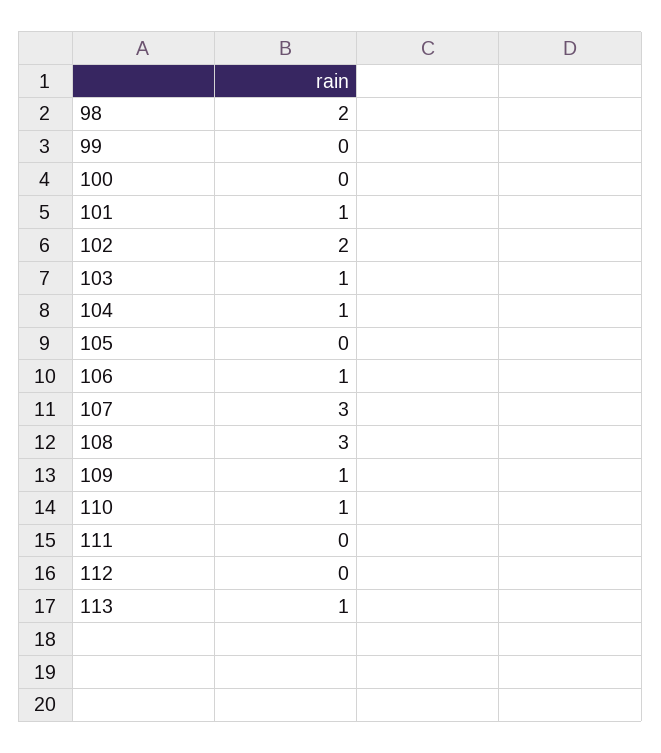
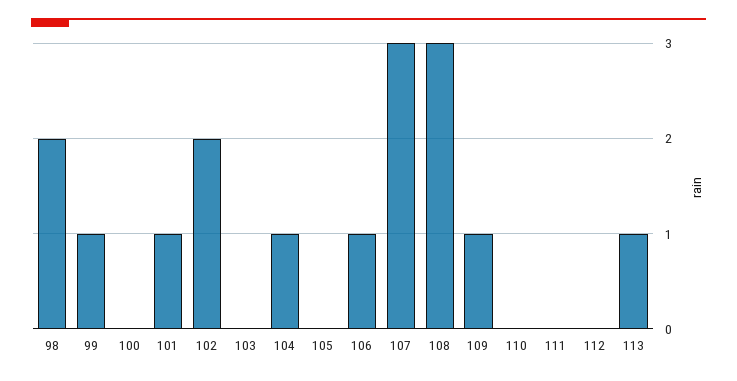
99: 0 -> 1
103: 1 -> 0
110: 1 -> 0

